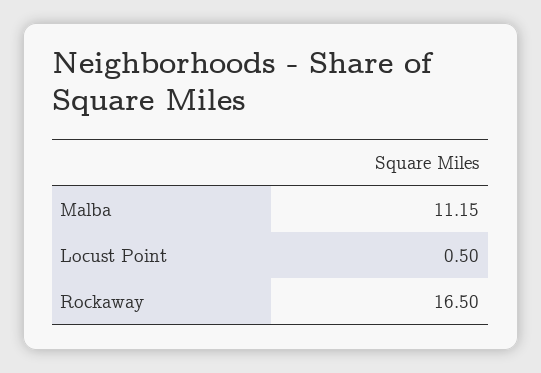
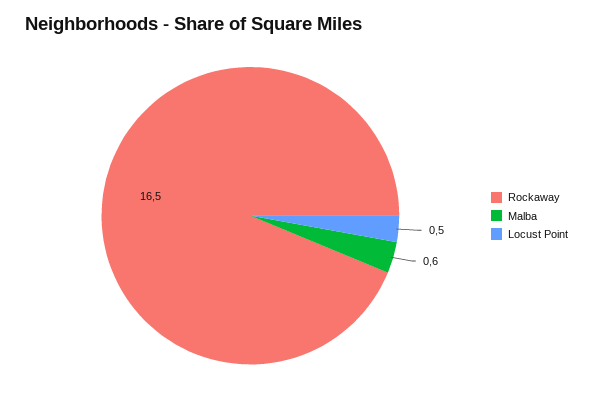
Malba: 11.15 -> 0.6

